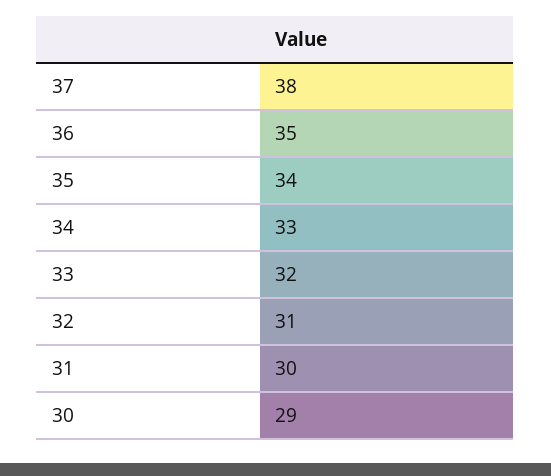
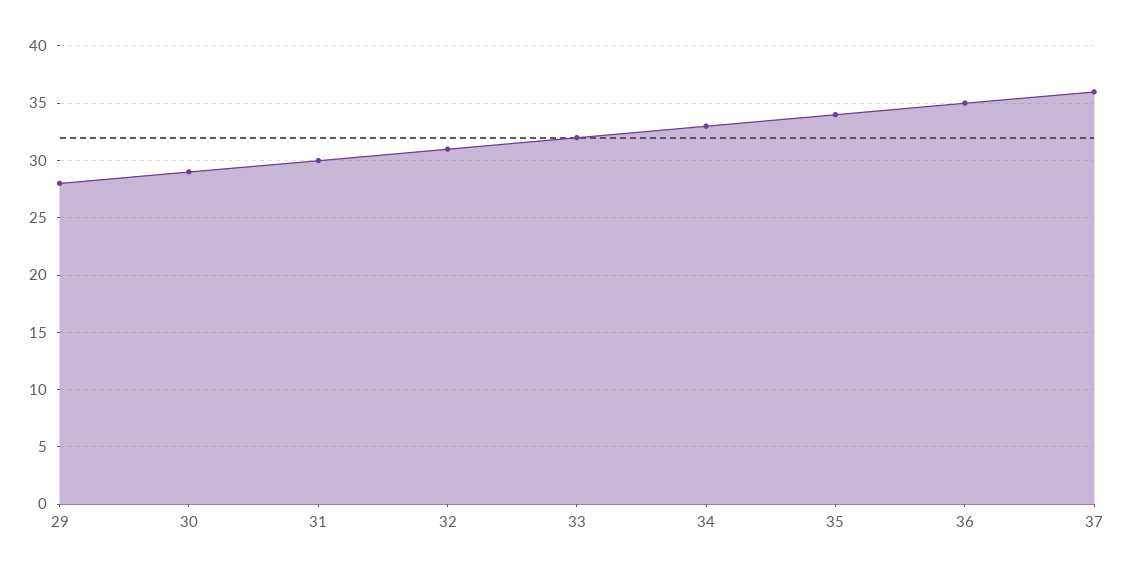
37: 38 -> 36
29: none -> 28

